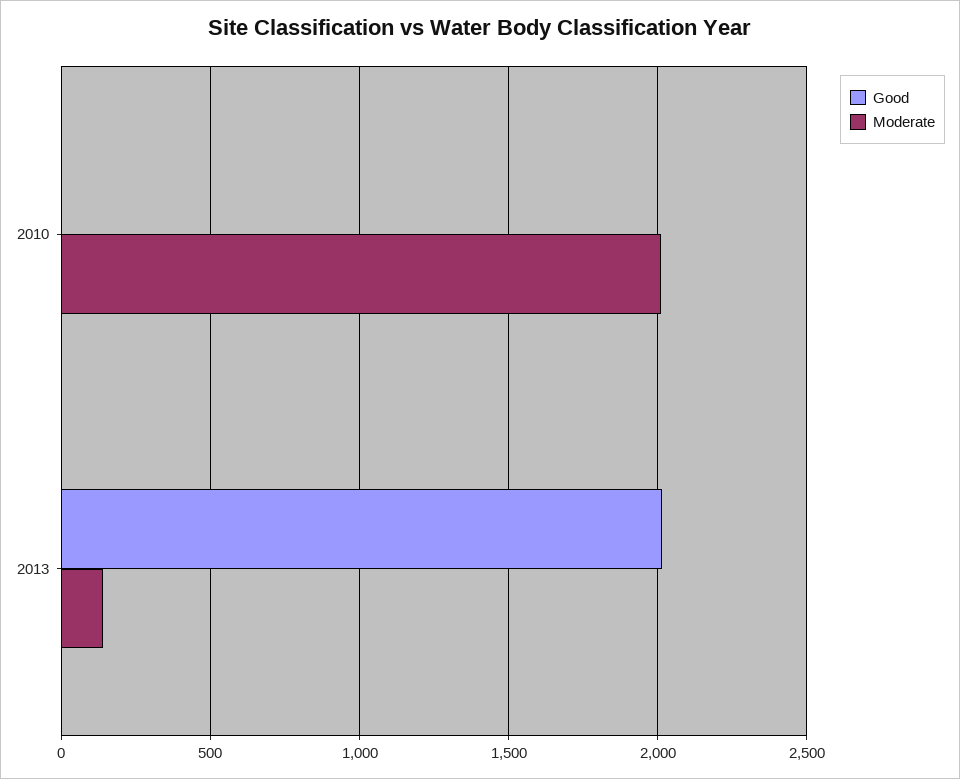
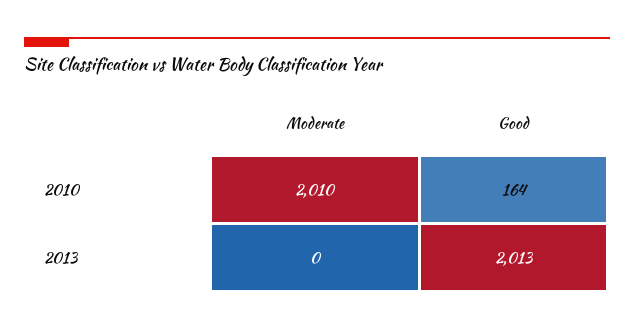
Good, 2010: 0 -> 164
Moderate, 2013: 150 -> 0

